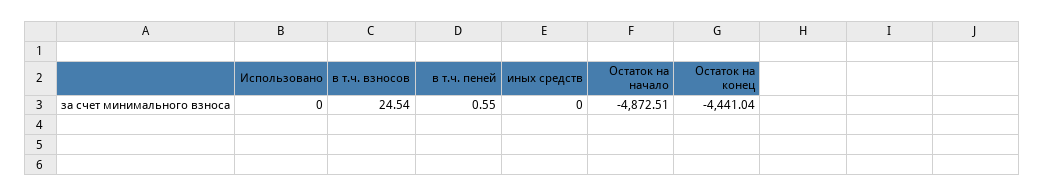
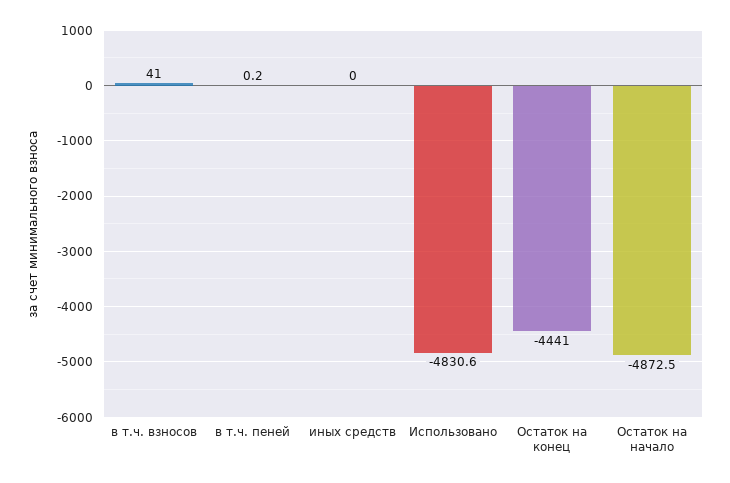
Использовано: 0 -> -4830.6
в т.ч. взносов: 24.54 -> 41
в т.ч. пеней: 0.55 -> 0.2

